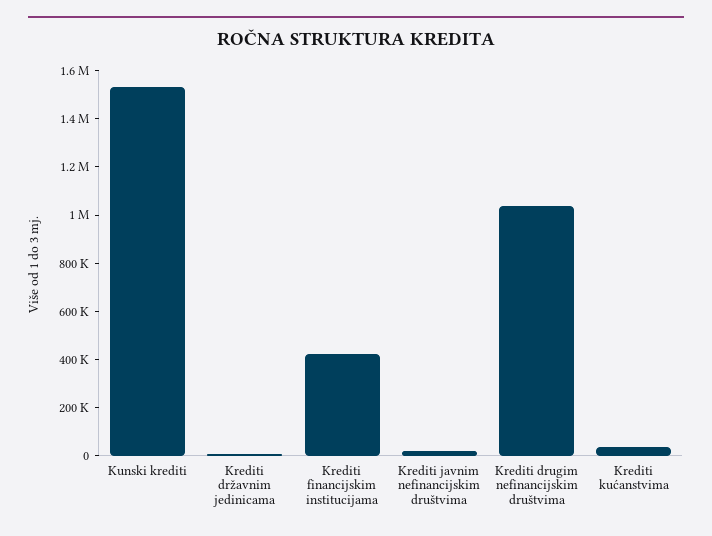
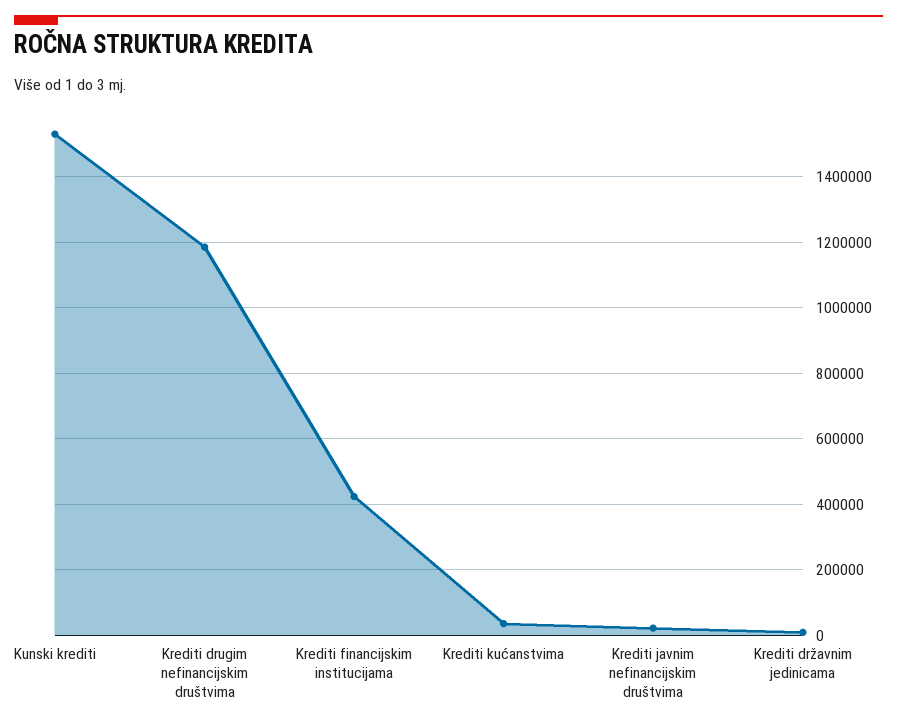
Krediti drugim nefinancijskim društvima: 1050000 -> 1180000

